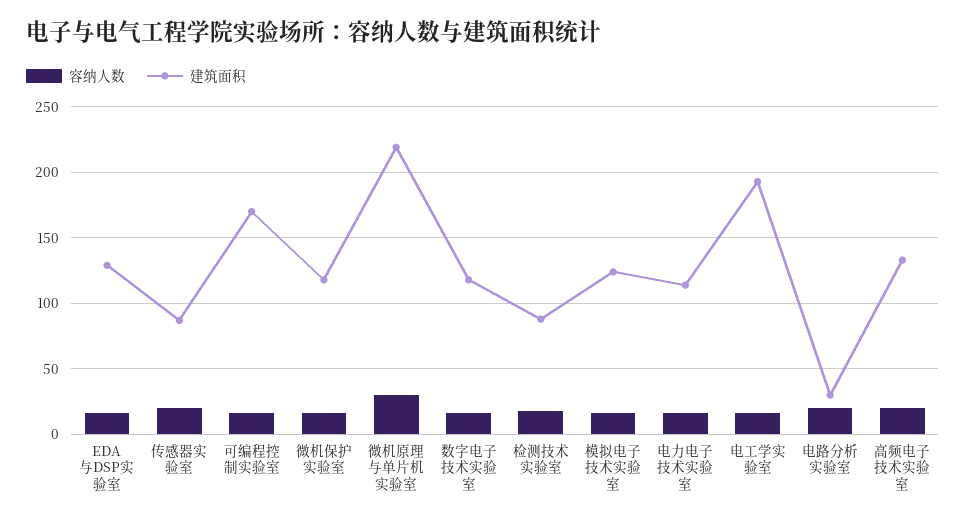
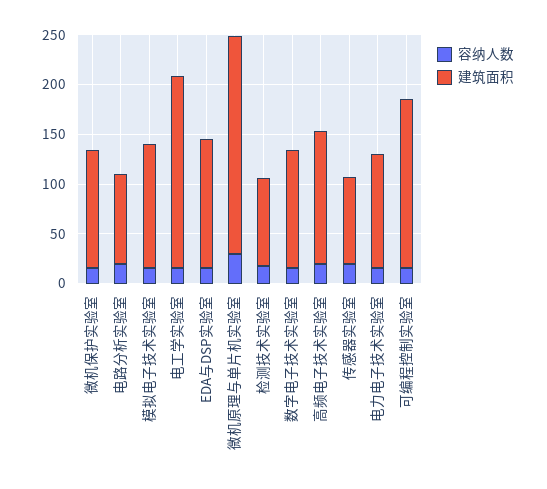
建筑面积, 电路分析实验室: 30 -> 90

